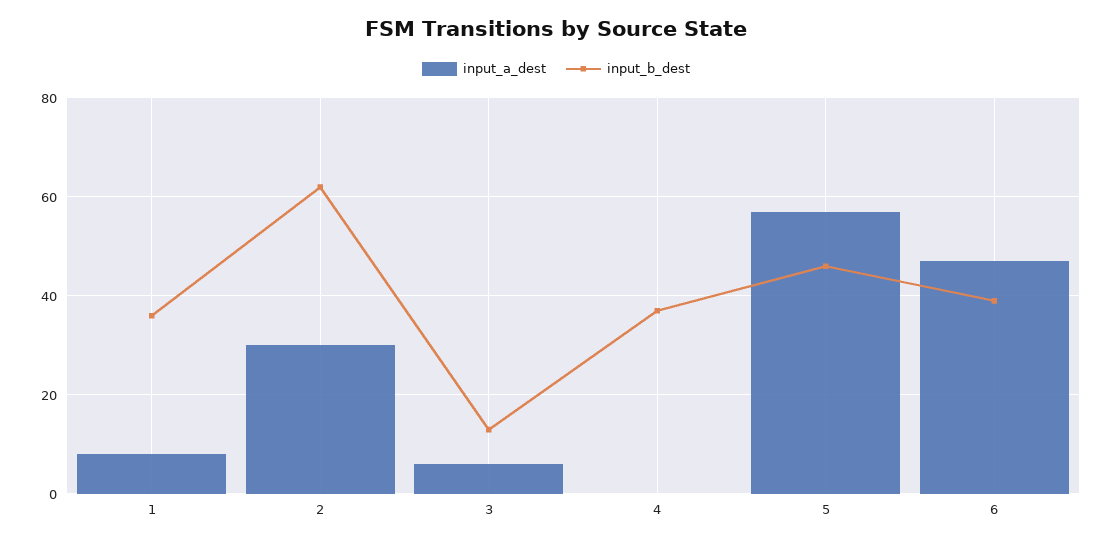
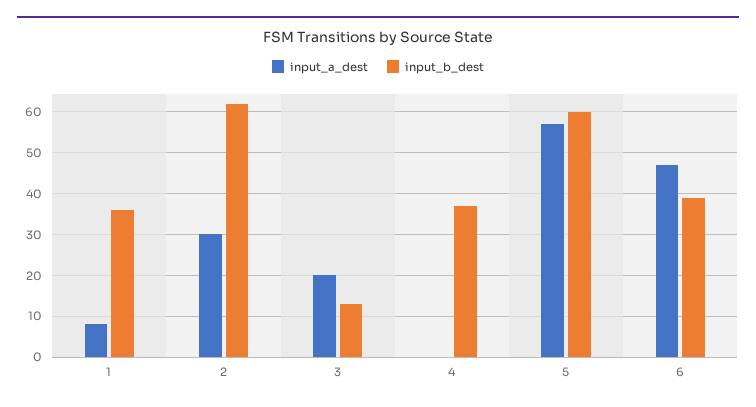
input_a_dest, 3: 5 -> 20
input_b_dest, 5: 45 -> 60

